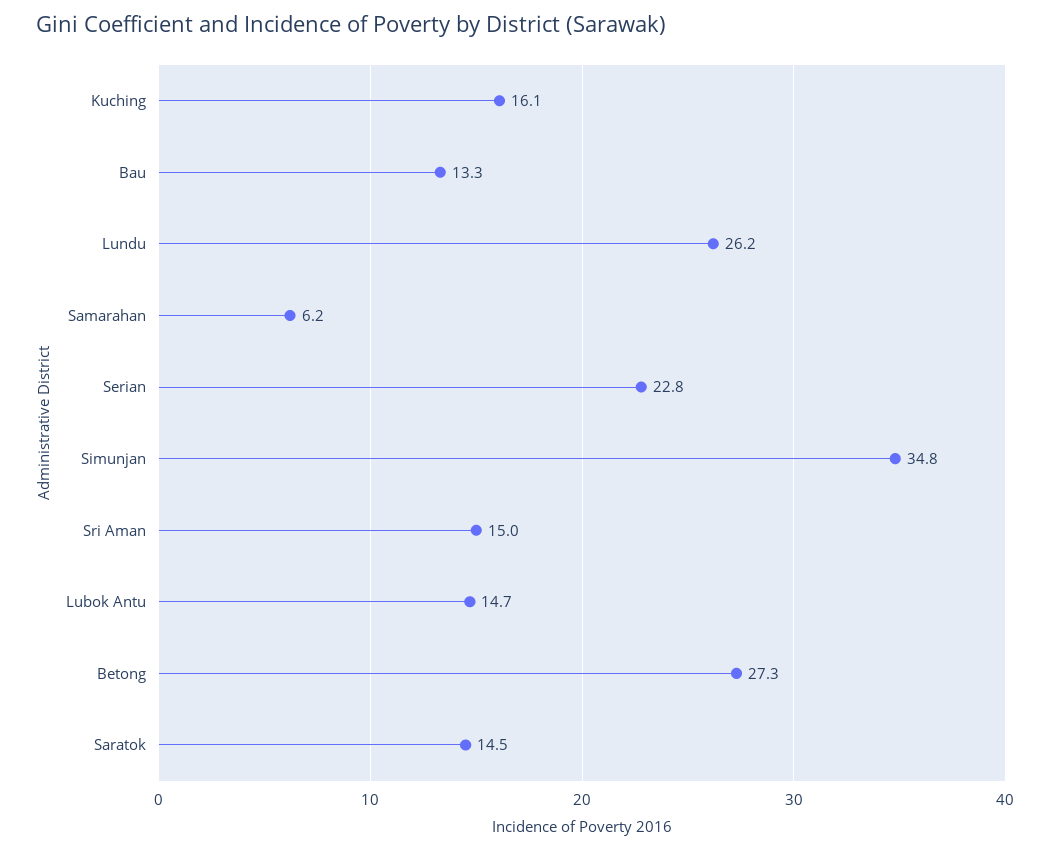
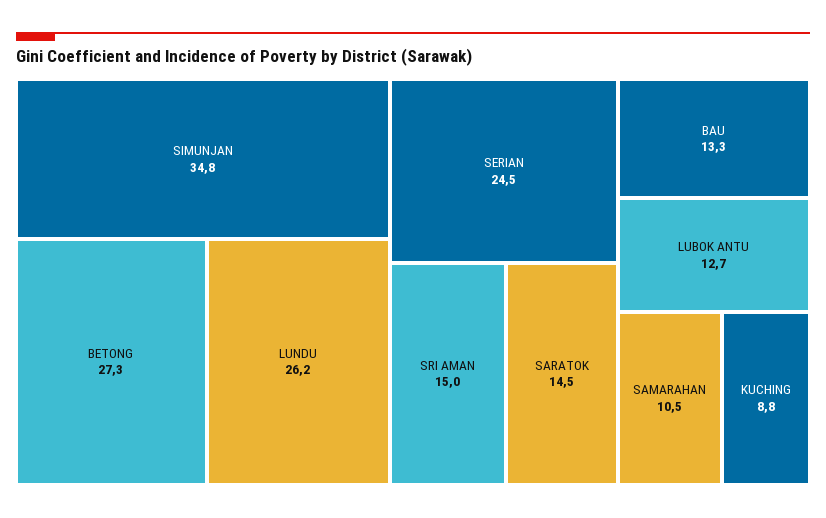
Kuching: 16.1 -> 8.8
Samarahan: 6.2 -> 10.5
Serian: 22.8 -> 24.5
Lubok Antu: 14.7 -> 12.7

